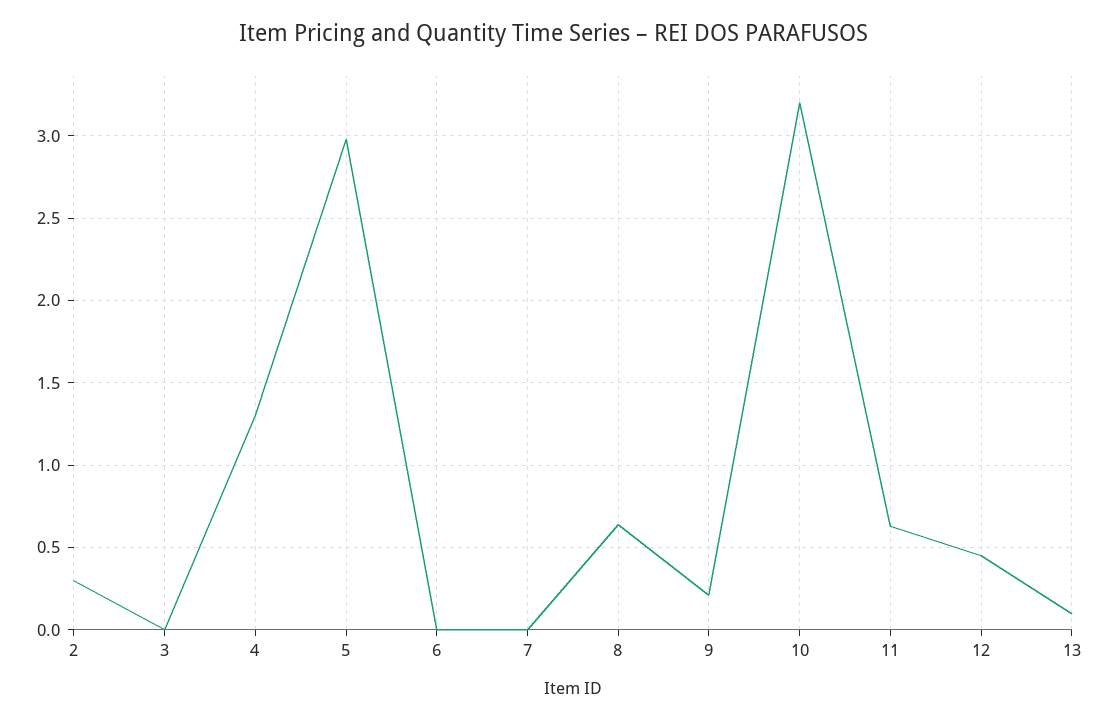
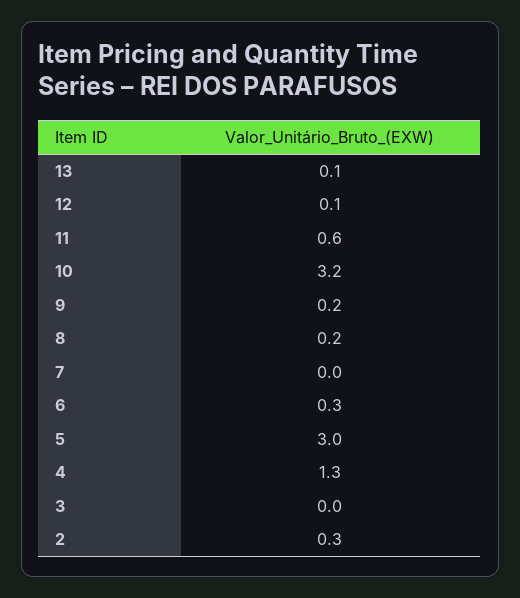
6: 0 -> 0.3
8: 0.65 -> 0.2
12: 0.45 -> 0.1

